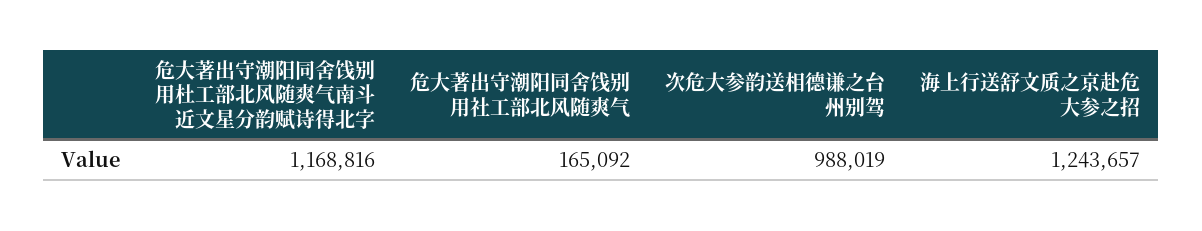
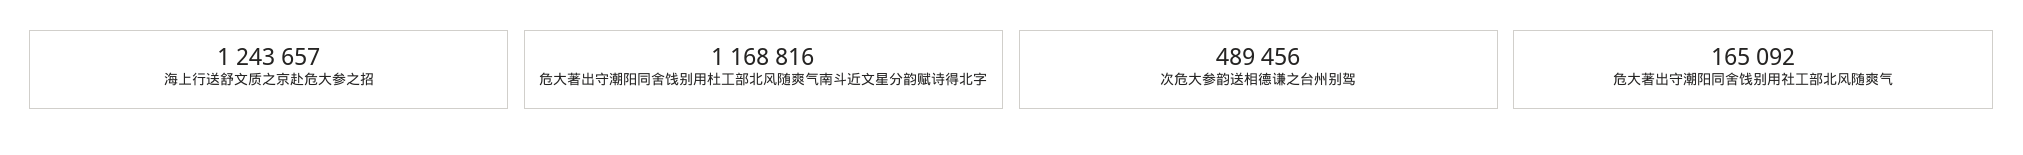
次危大参韵送相德谦之台州别驾: 988019 -> 489456

